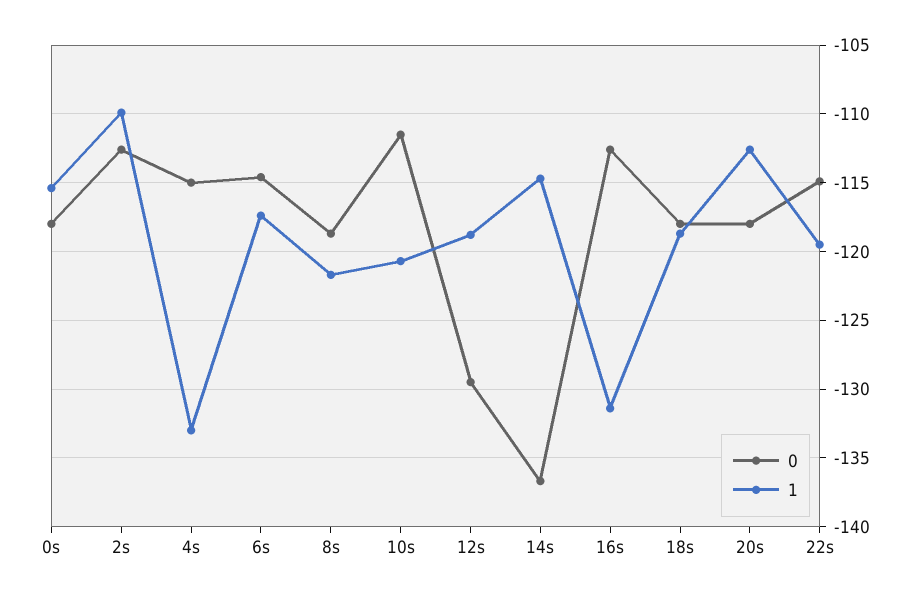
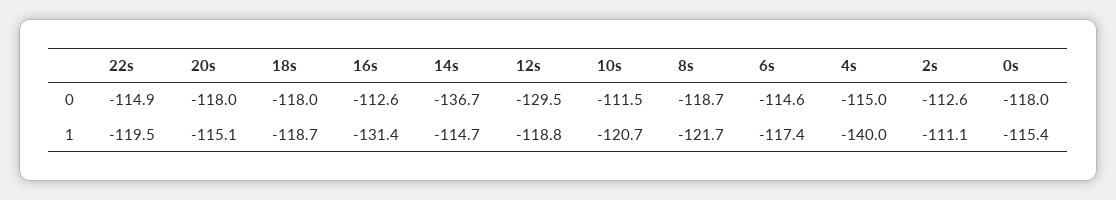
1, 2s: -110 -> -111.1
1, 4s: -133 -> -140
1, 20s: -112.5 -> -115.1

